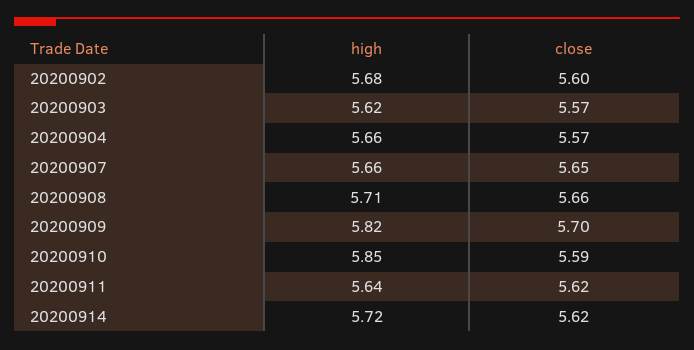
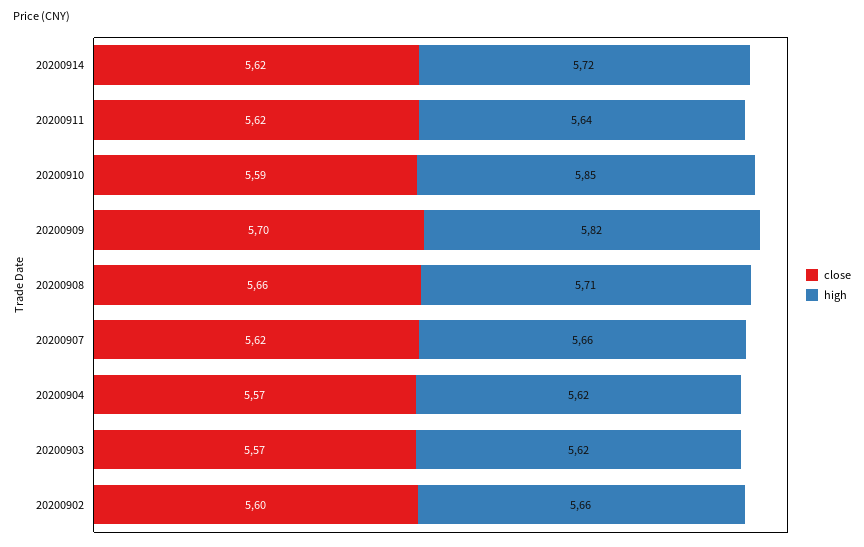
high, 20200902: 5.68 -> 5.66
high, 20200904: 5.66 -> 5.62
close, 20200907: 5.65 -> 5.62

